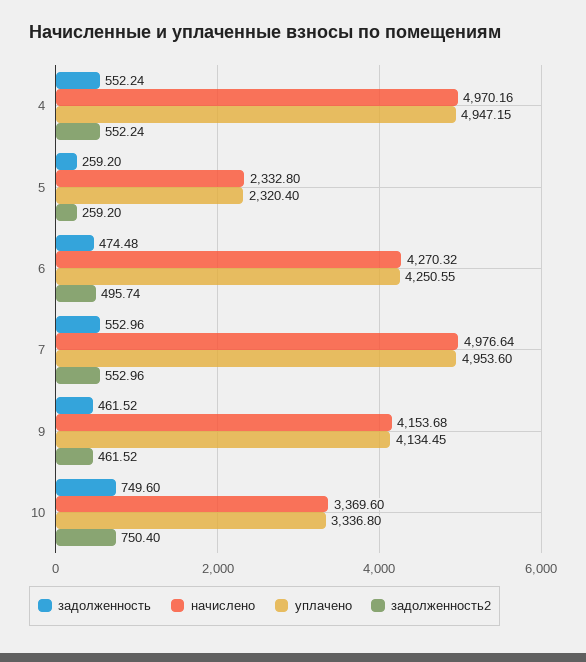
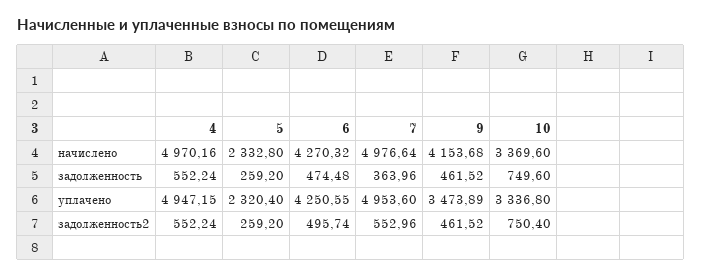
задолженность, 7: 552.96 -> 363.96
уплачено, 9: 4134.45 -> 3473.89

